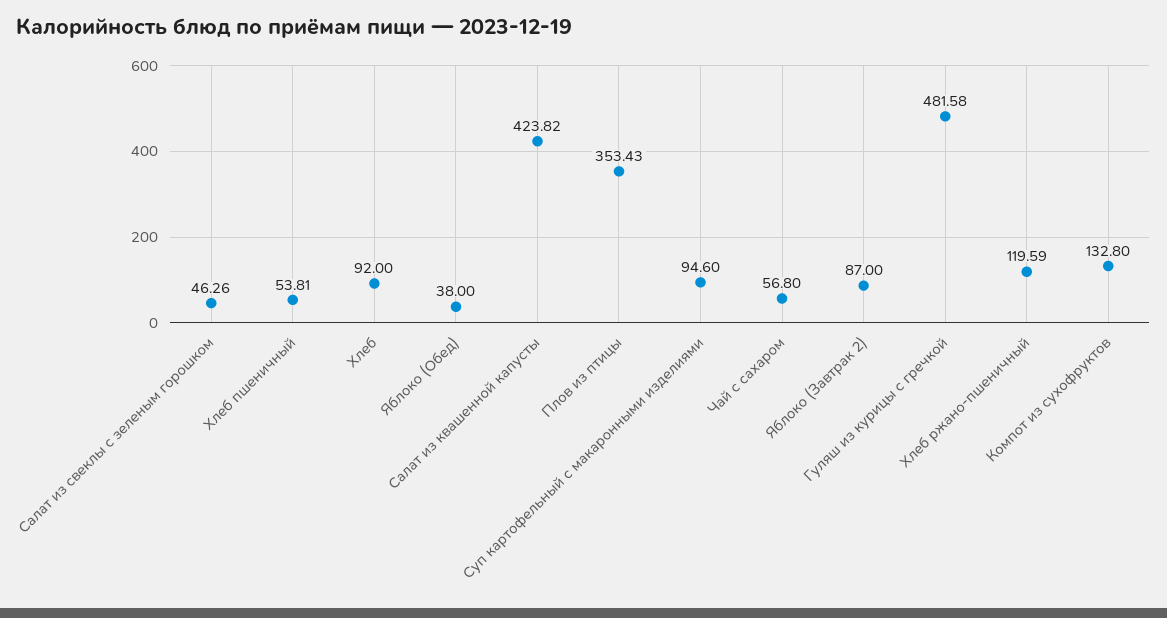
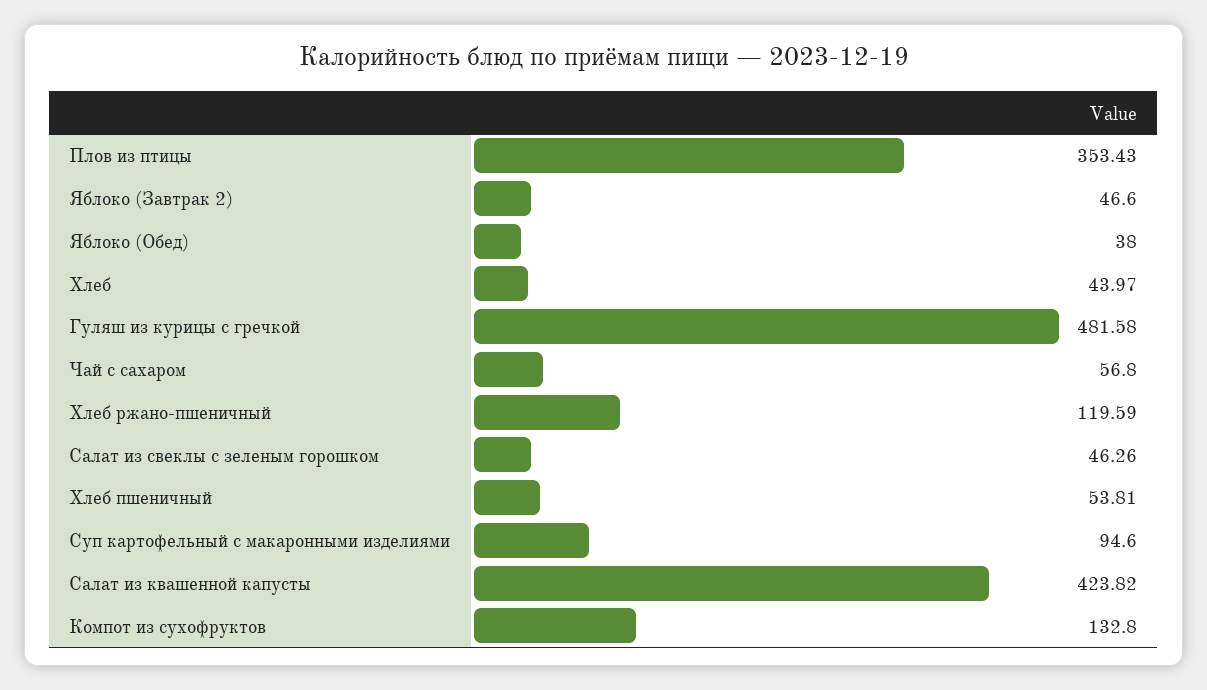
Хлеб: 92 -> 43.97
Яблоко (Завтрак 2): 87 -> 46.6

